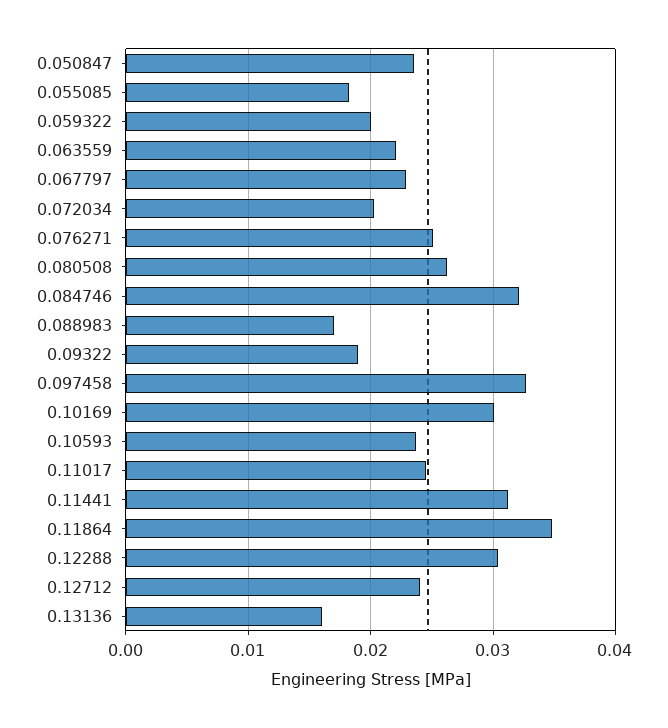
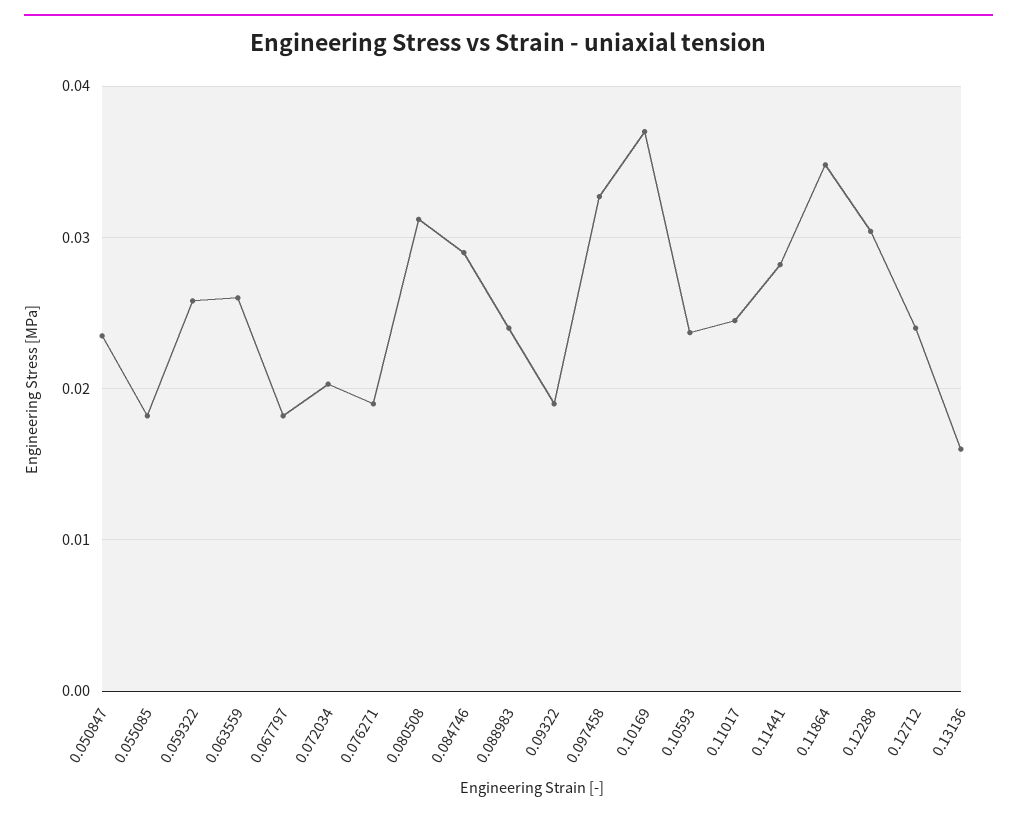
0.059322: 0.02 -> 0.026
0.063559: 0.022 -> 0.026
0.067797: 0.023 -> 0.018
0.076271: 0.025 -> 0.019
0.080508: 0.026 -> 0.031
0.084746: 0.032 -> 0.029
0.088983: 0.017 -> 0.024
0.10169: 0.03 -> 0.037
0.11441: 0.031 -> 0.028

